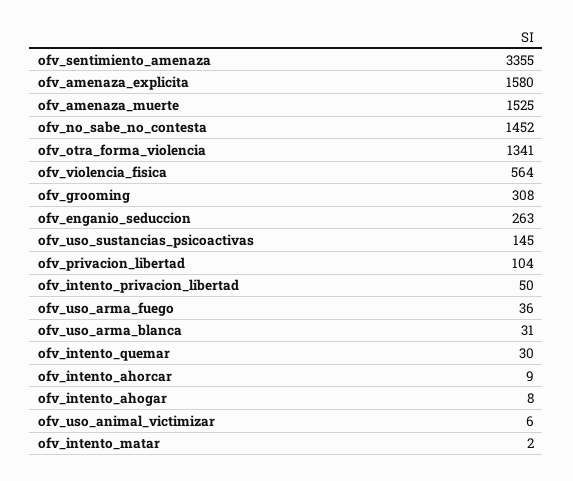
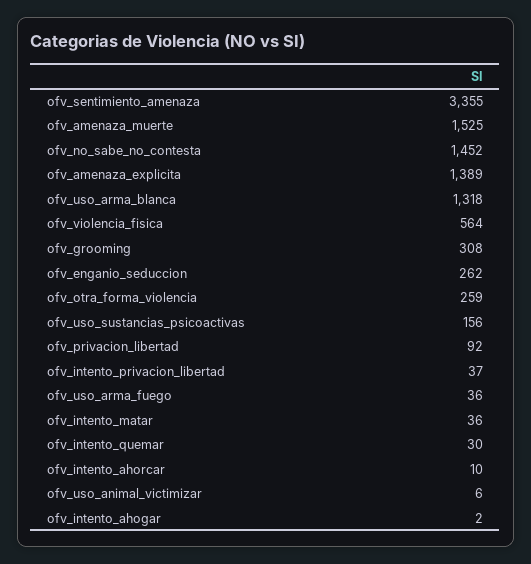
ofv_amenaza_explicita: 1580 -> 1389
ofv_otra_forma_violencia: 1341 -> 259
ofv_enganio_seduccion: 263 -> 262
ofv_uso_sustancias_psicoactivas: 145 -> 156
ofv_privacion_libertad: 104 -> 92
ofv_intento_privacion_libertad: 50 -> 37
ofv_uso_arma_blanca: 31 -> 1318
ofv_intento_ahorcar: 9 -> 10
ofv_intento_ahogar: 8 -> 2
ofv_intento_matar: 2 -> 36

